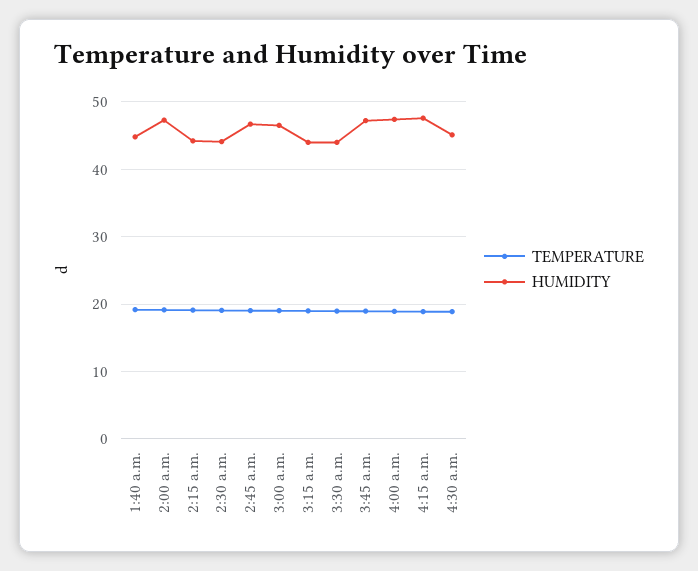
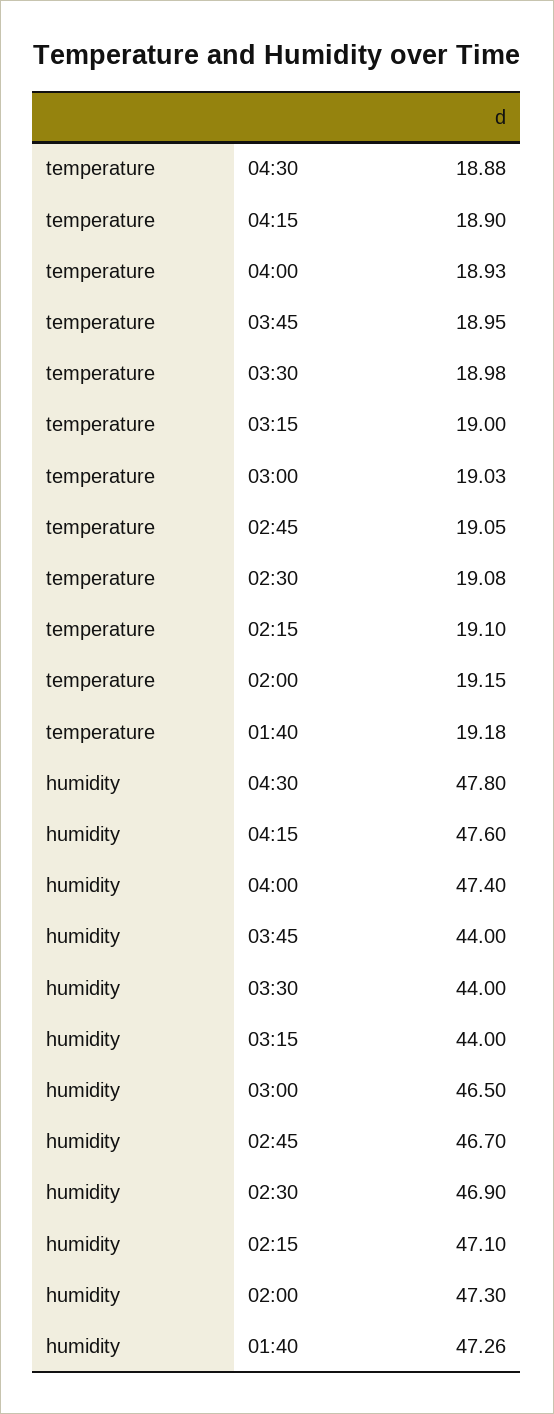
HUMIDITY, 1:40 a.m.: 45 -> 47.26
HUMIDITY, 2:15 a.m.: 44 -> 47.1
HUMIDITY, 2:30 a.m.: 44 -> 46.9
HUMIDITY, 3:45 a.m.: 47 -> 44
HUMIDITY, 4:30 a.m.: 45 -> 47.8

